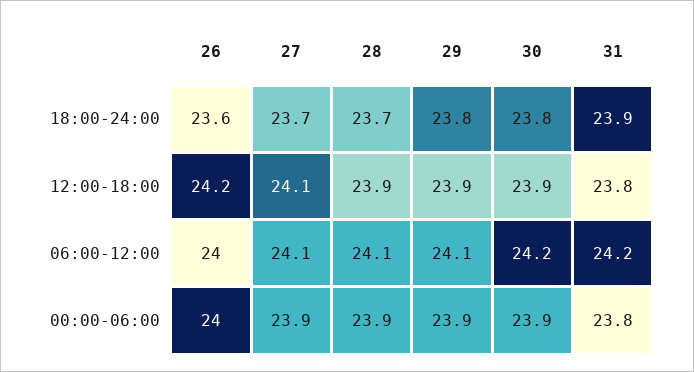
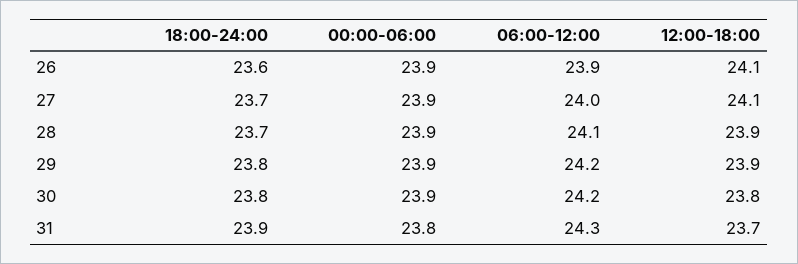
26, 12:00-18:00: 24.2 -> 24.1
30, 12:00-18:00: 23.9 -> 23.8
31, 12:00-18:00: 23.8 -> 23.7
26, 06:00-12:00: 24 -> 23.9
27, 06:00-12:00: 24.1 -> 24
29, 06:00-12:00: 24.1 -> 24.2
31, 06:00-12:00: 24.2 -> 24.3
26, 00:00-06:00: 24 -> 23.9

